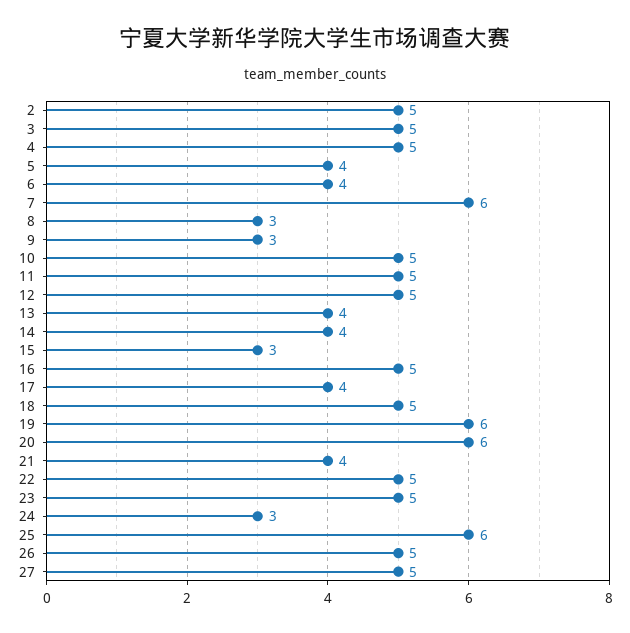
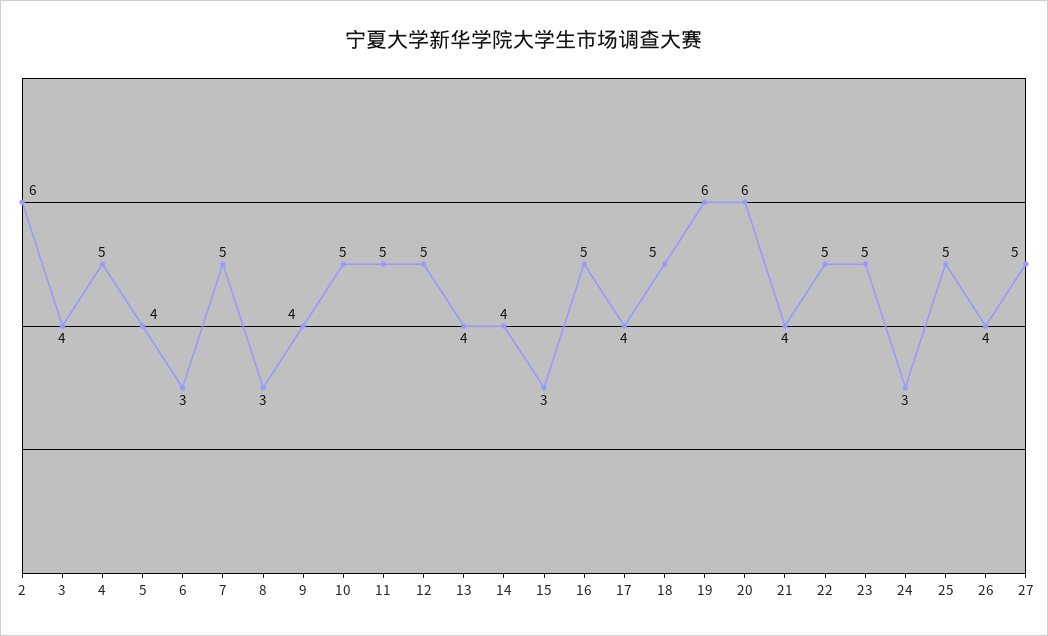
2: 5 -> 6
3: 5 -> 4
6: 4 -> 3
7: 6 -> 5
9: 3 -> 4
25: 6 -> 5
26: 5 -> 4

